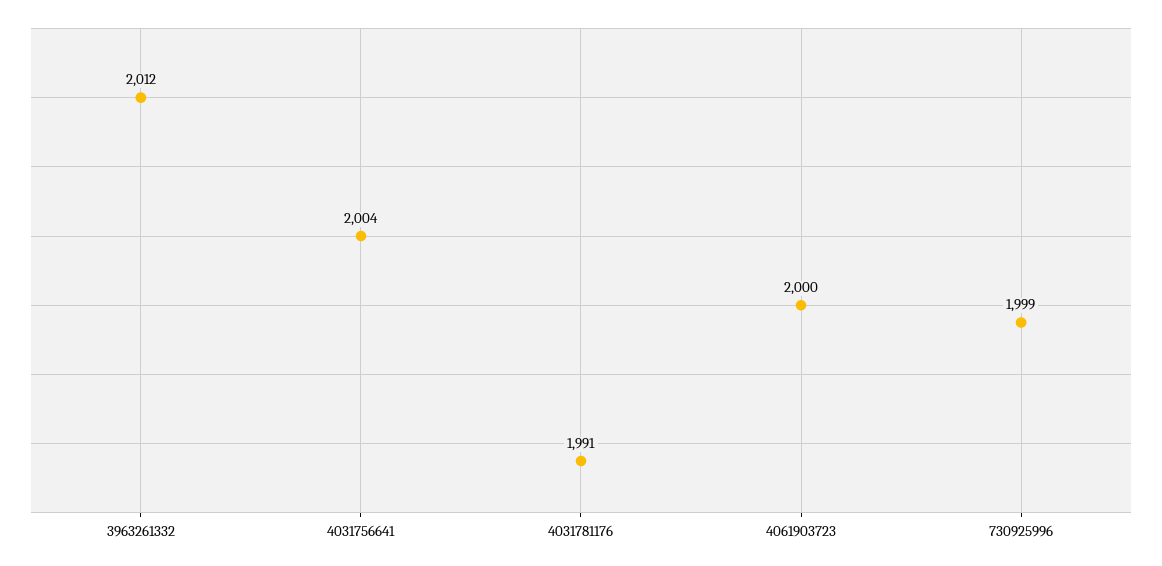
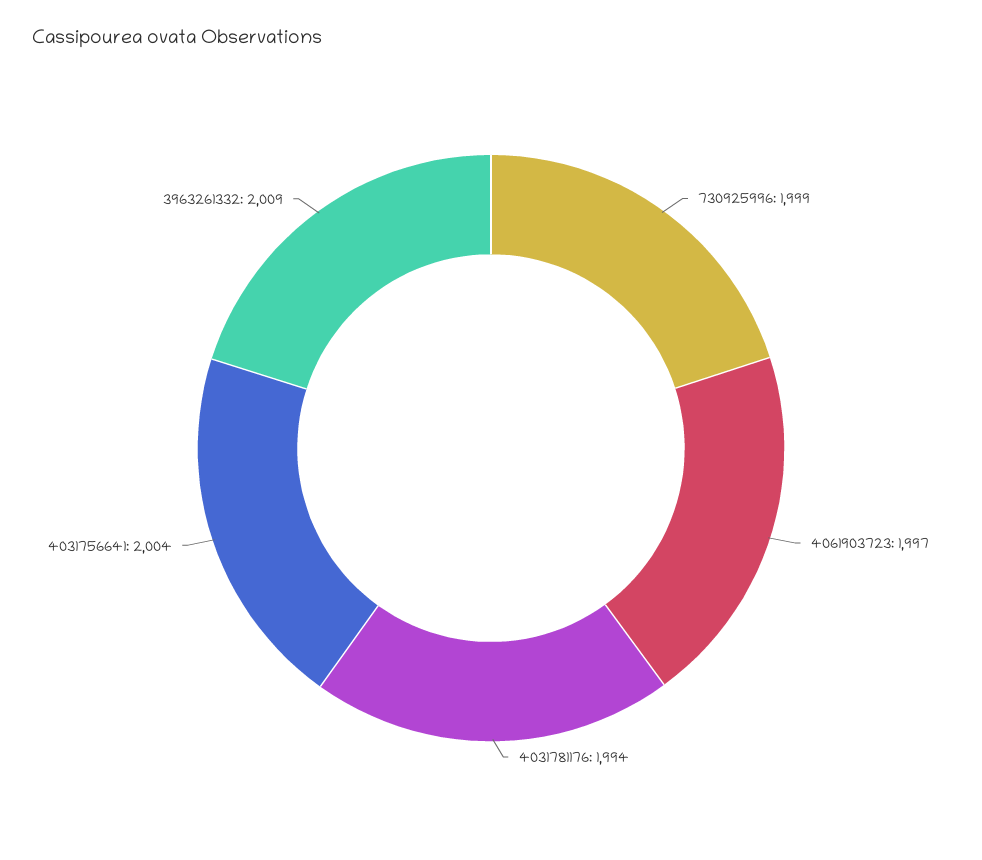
3963261332: 2012 -> 2009
4031781176: 1991 -> 1994
4061903723: 2000 -> 1997

